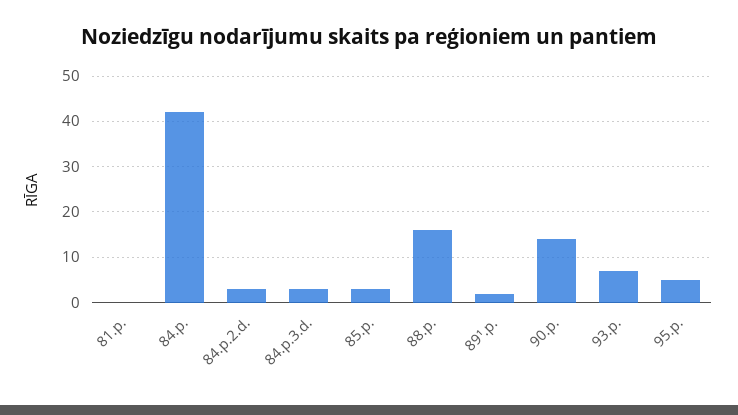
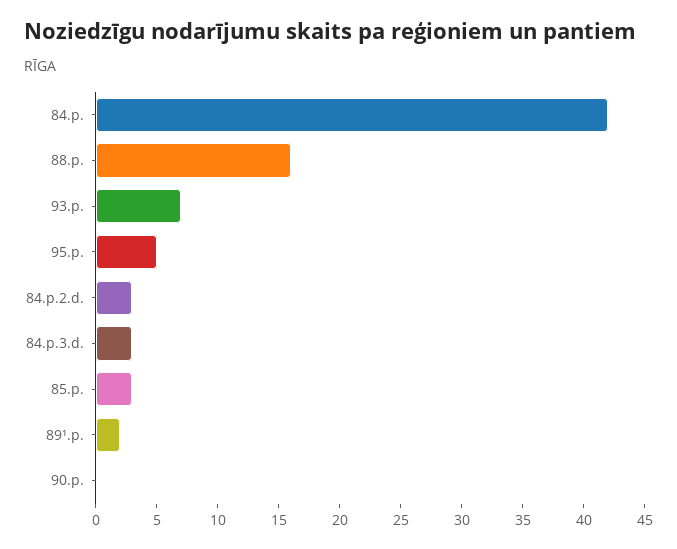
81.p.: 0 -> none
90.p.: 15 -> 0

